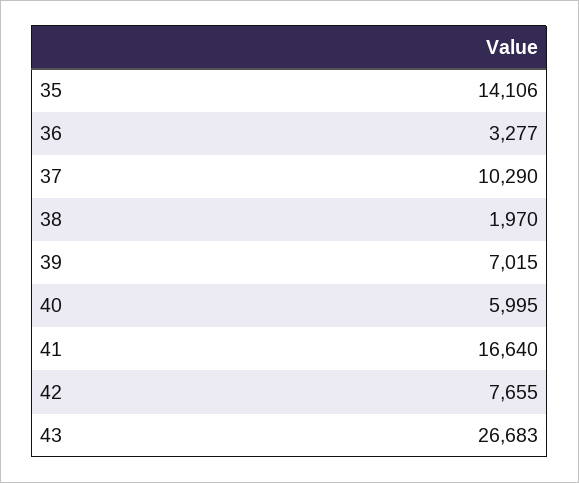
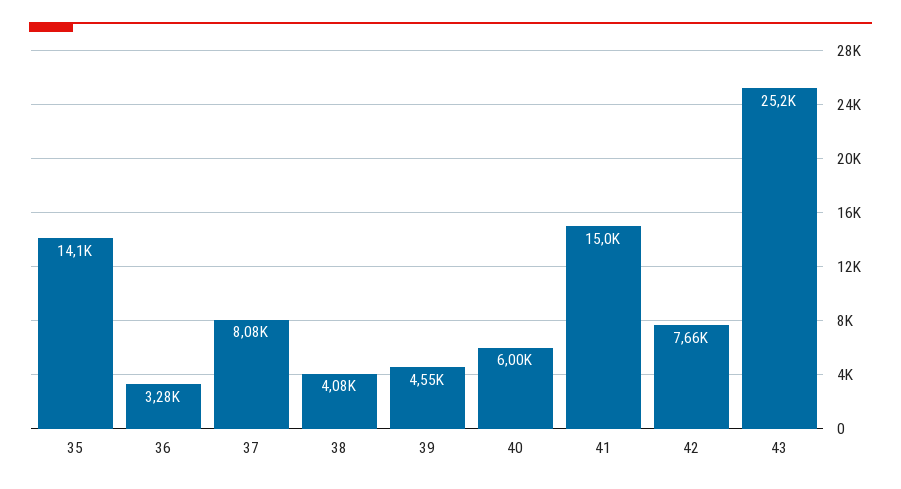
37: 10290 -> 8080
38: 1970 -> 4080
39: 7015 -> 4550
41: 16640 -> 15000
43: 26683 -> 25200

